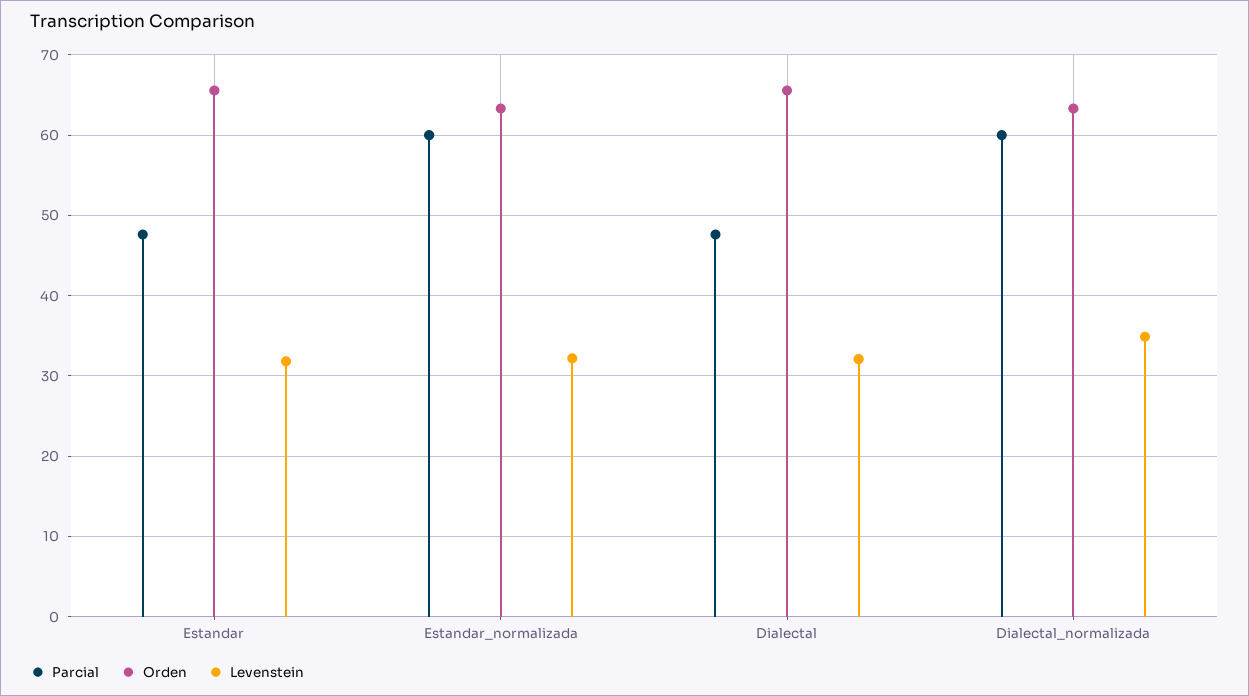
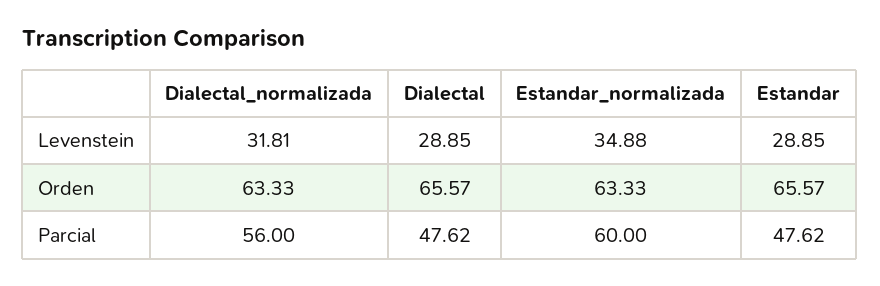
Levenstein, Estandar: 32 -> 28.85
Levenstein, Estandar_normalizada: 32 -> 34.88
Levenstein, Dialectal: 32 -> 28.85
Parcial, Dialectal_normalizada: 60 -> 56
Levenstein, Dialectal_normalizada: 35 -> 31.81

